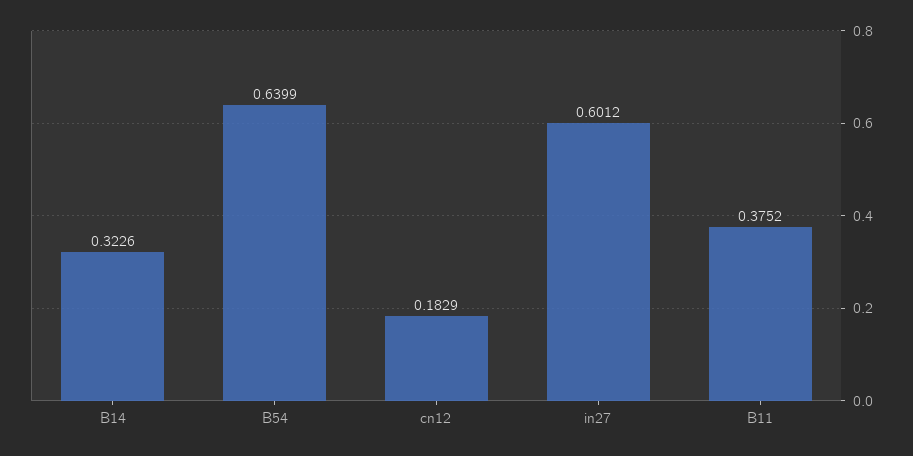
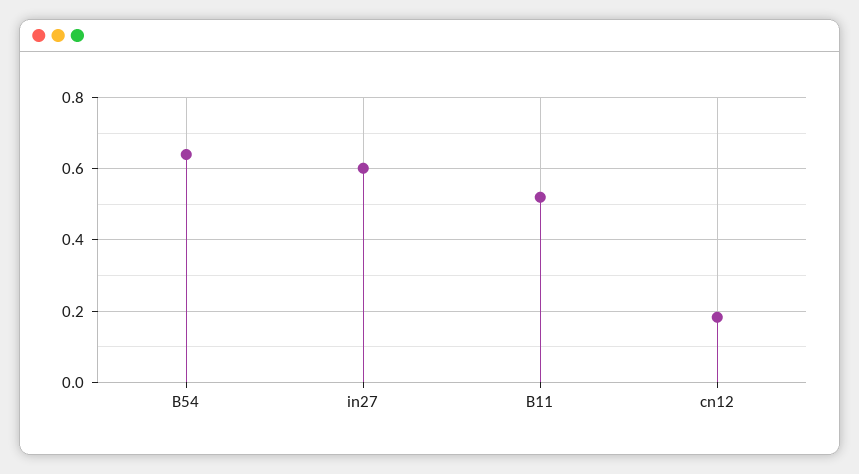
B14: 0.3226 -> none
B11: 0.3752 -> 0.52

